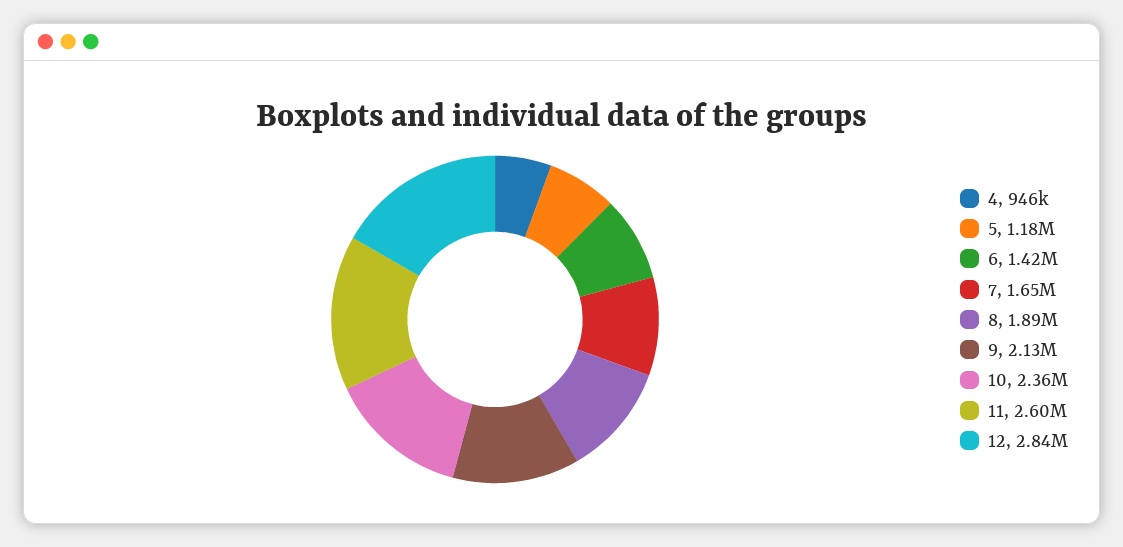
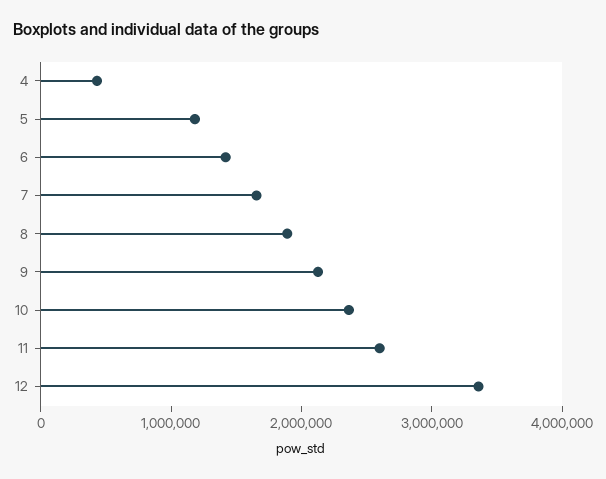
4: 946000 -> 400000
12: 2840000 -> 3400000

